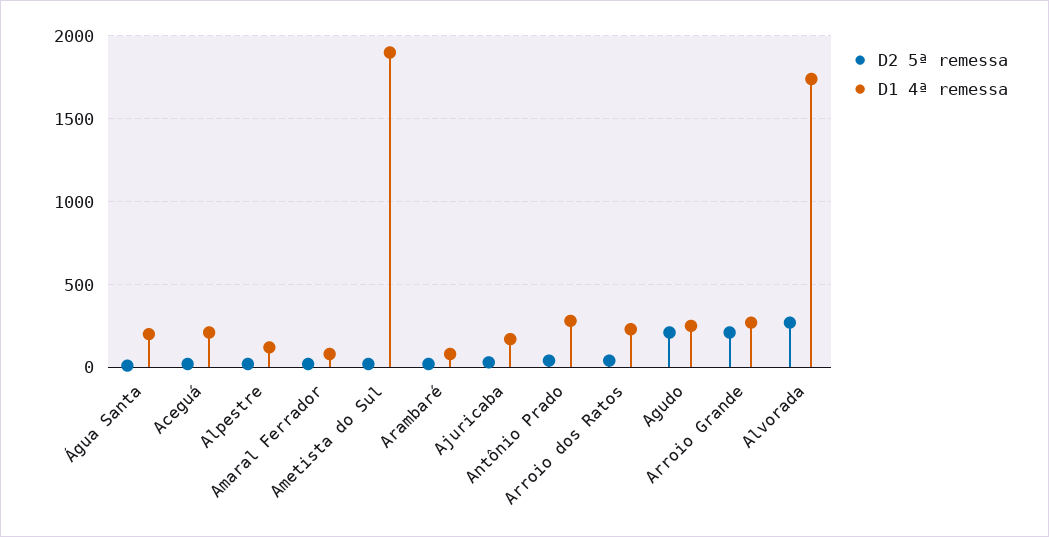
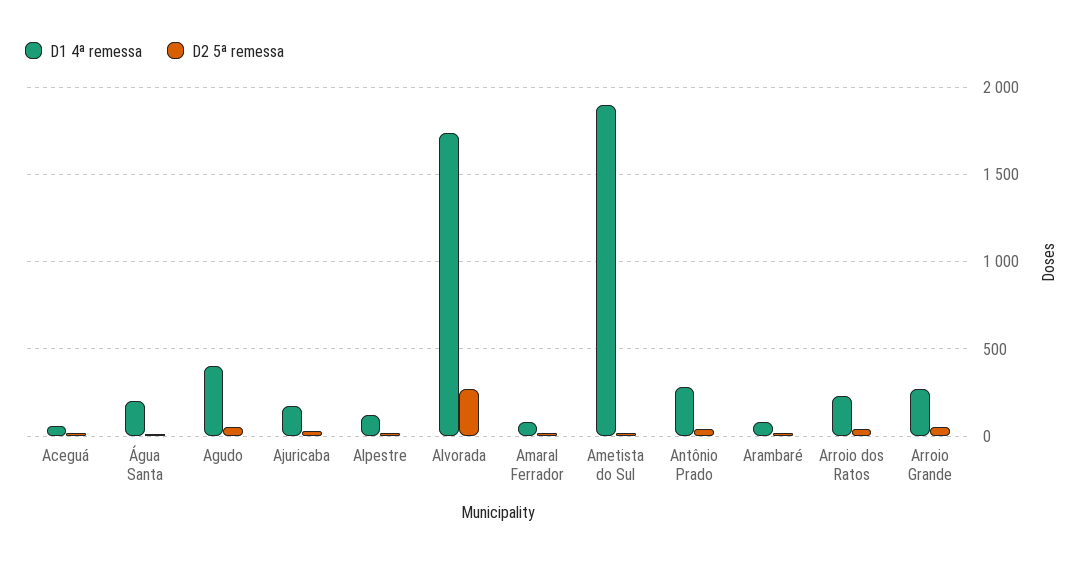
D1 4ª remessa, Aceguá: 200 -> 50
D2 5ª remessa, Agudo: 200 -> 50
D1 4ª remessa, Agudo: 250 -> 400
D2 5ª remessa, Arroio Grande: 200 -> 50

